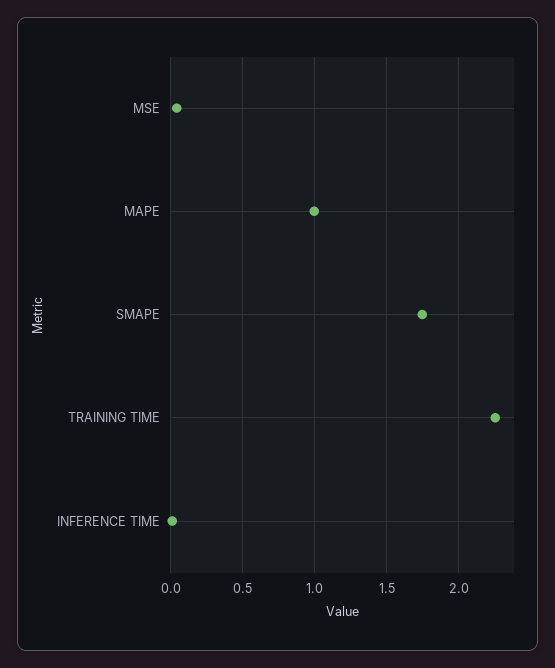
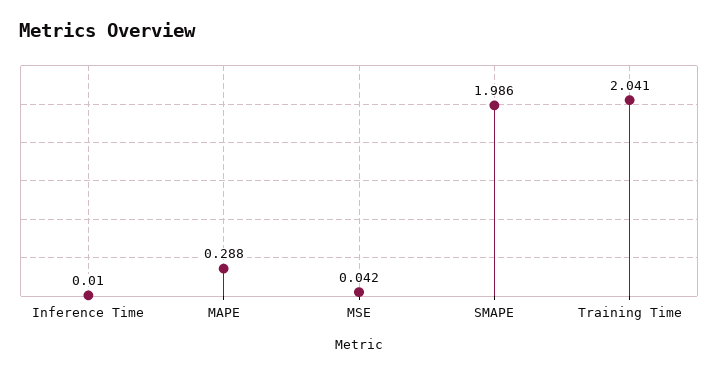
MAPE: 1 -> 0.288
SMAPE: 1.75 -> 1.986
TRAINING TIME: 2.25 -> 2.041

